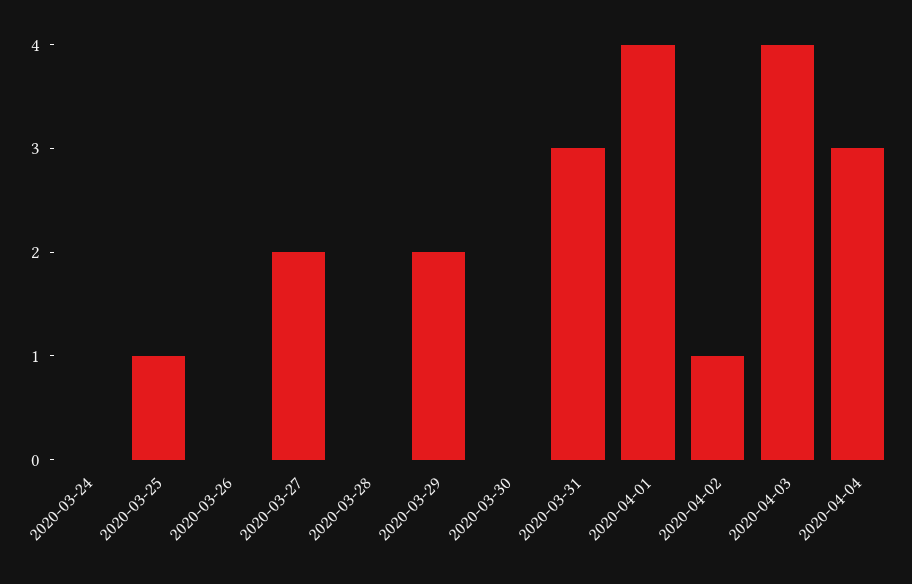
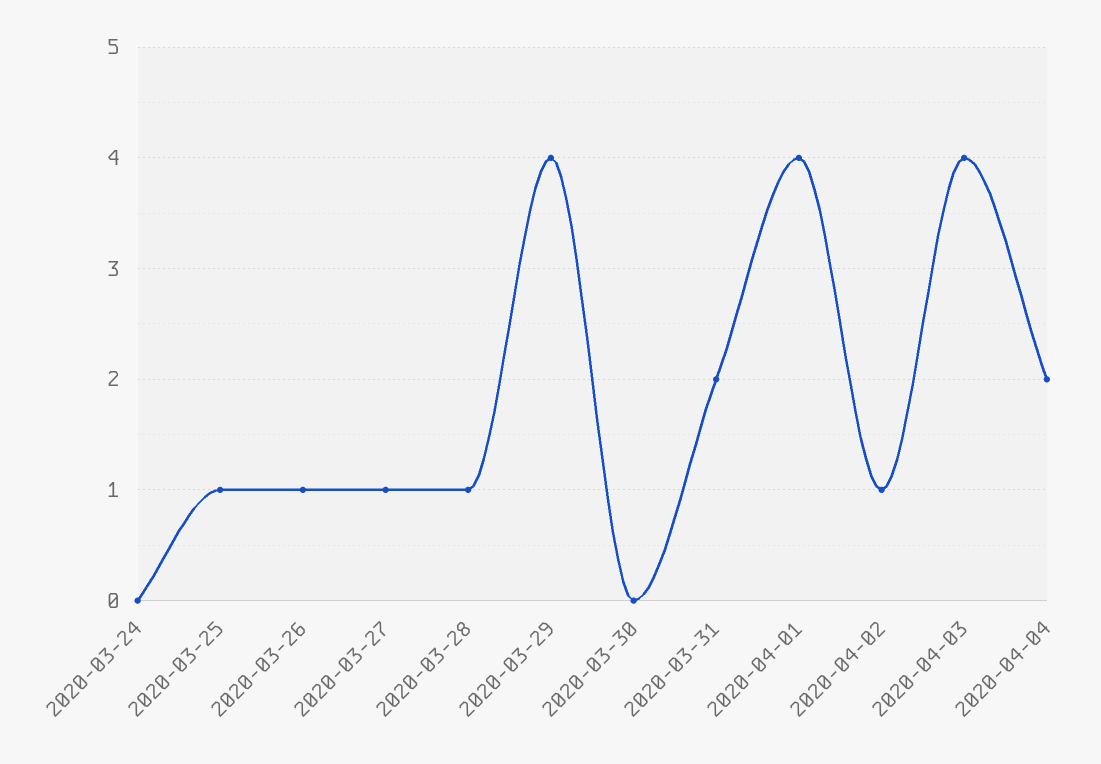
2020-03-26: 0 -> 1
2020-03-27: 2 -> 1
2020-03-28: 0 -> 1
2020-03-29: 2 -> 4
2020-03-31: 3 -> 2
2020-04-04: 3 -> 2

